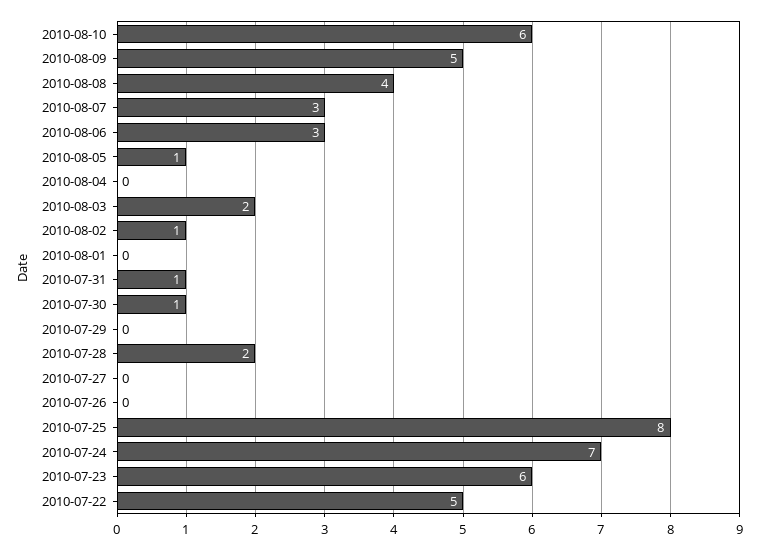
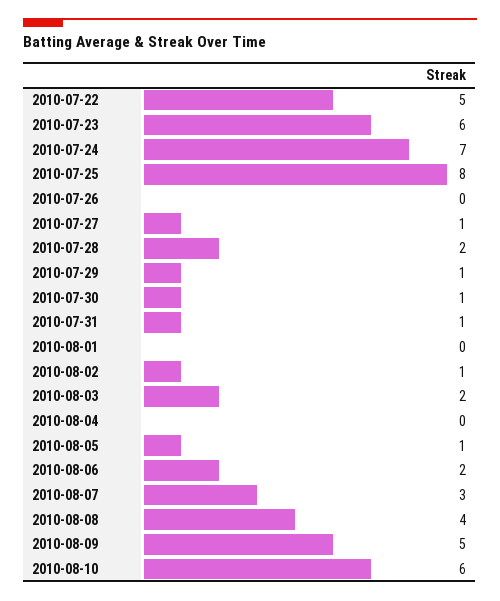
2010-08-06: 3 -> 2
2010-07-29: 0 -> 1
2010-07-27: 0 -> 1

